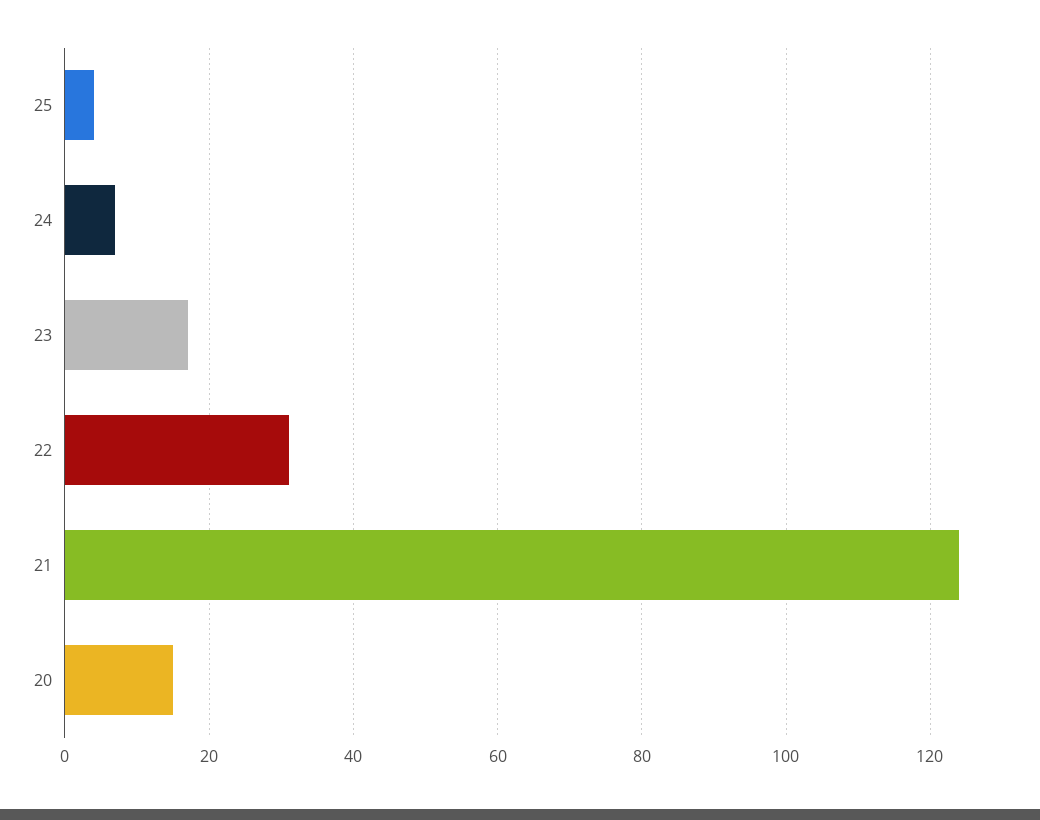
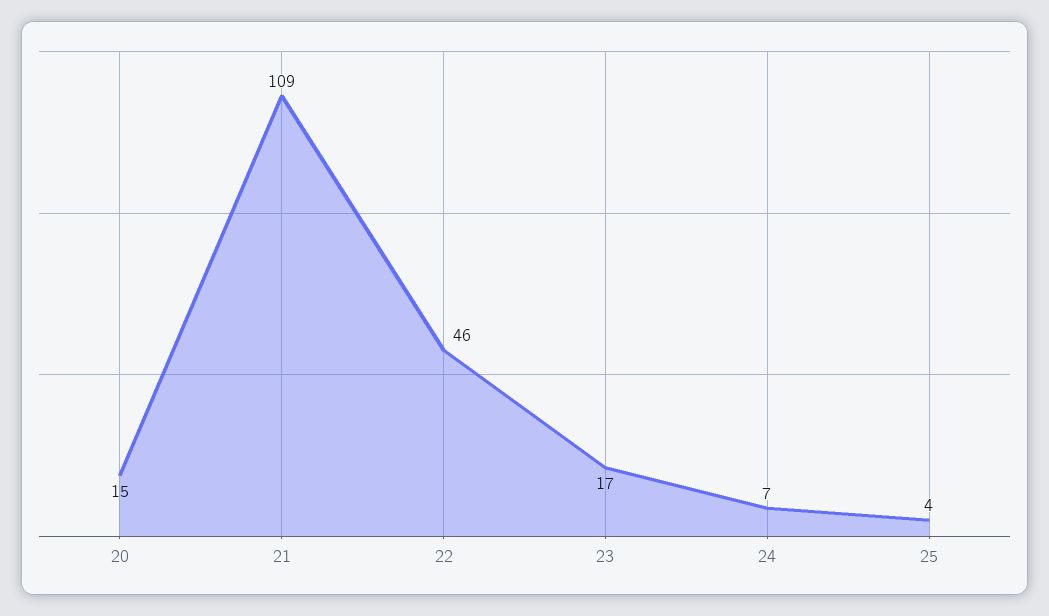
22: 30 -> 46
21: 125 -> 109

